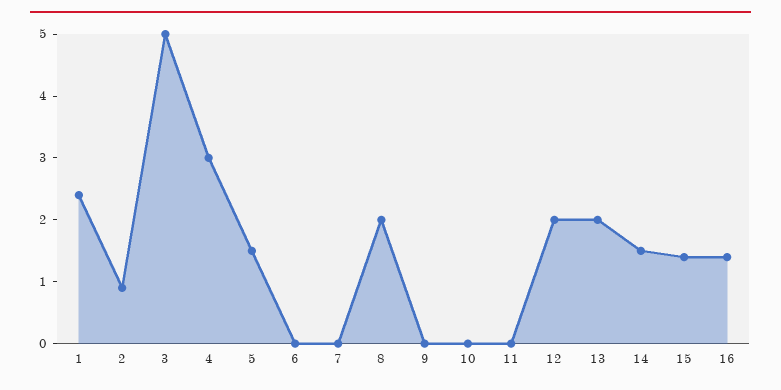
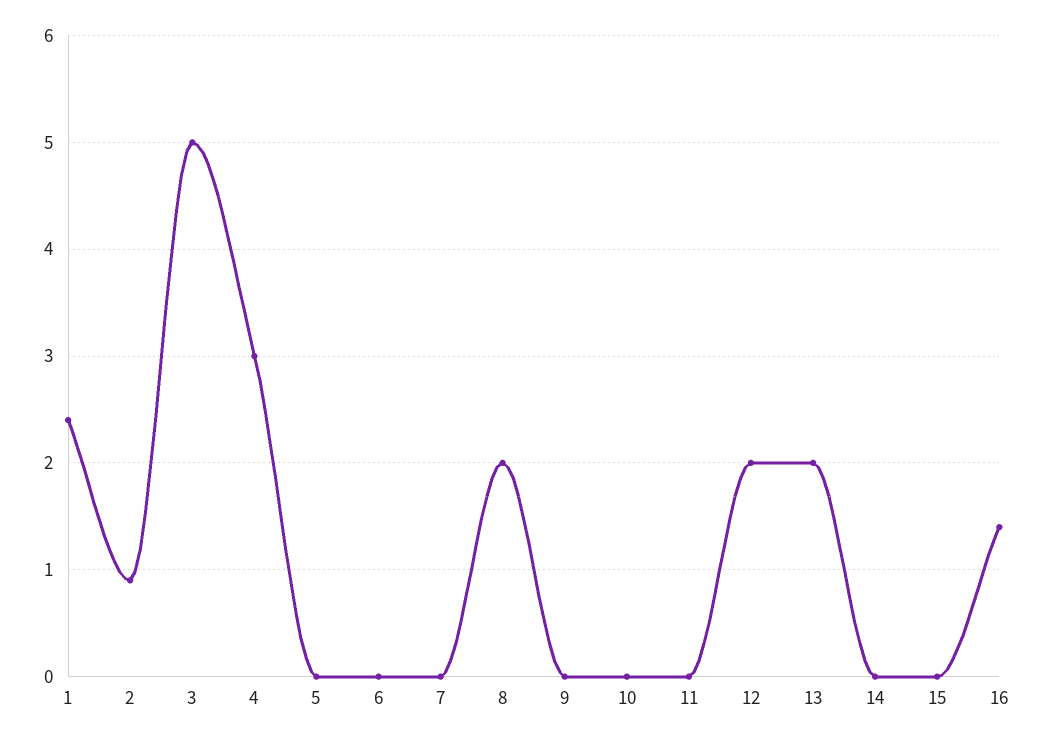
5: 1.5 -> 0
14: 1.5 -> 0
15: 1.5 -> 0

